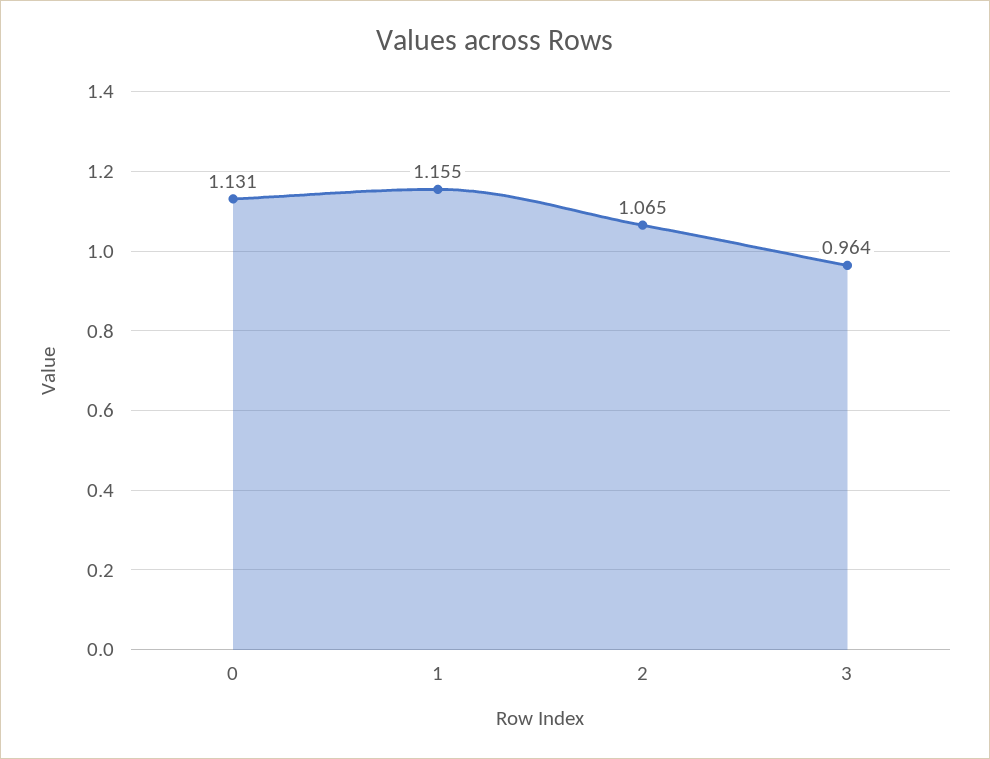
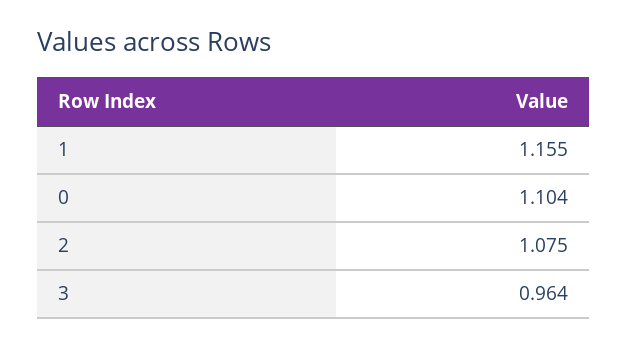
0: 1.131 -> 1.104
2: 1.065 -> 1.075

